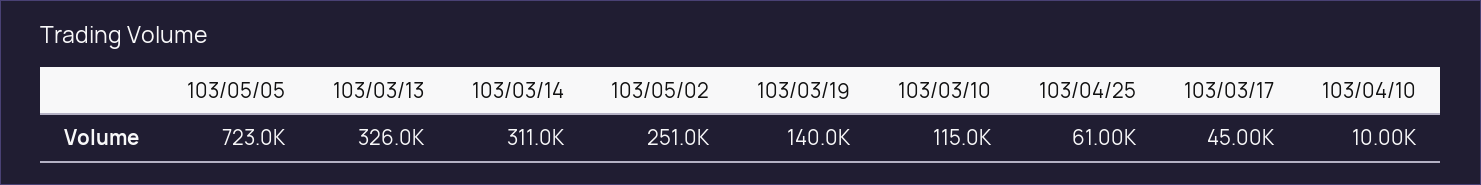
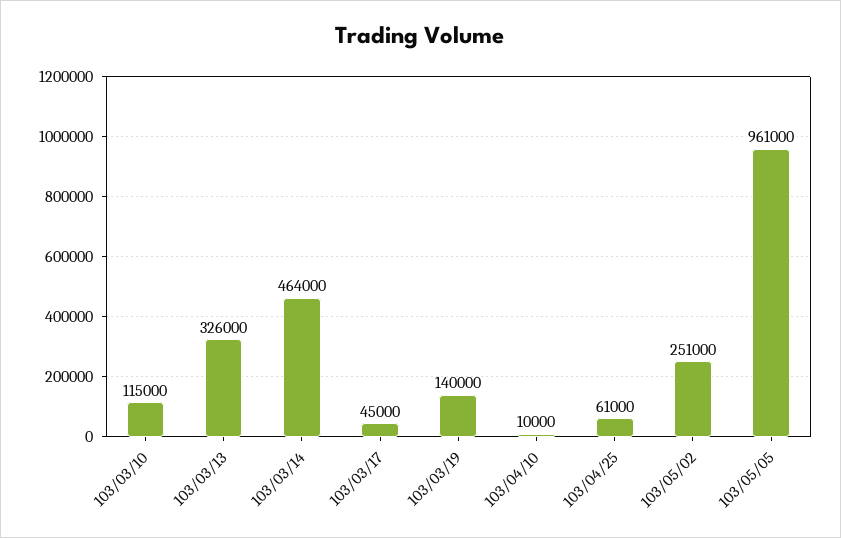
103/05/05: 723000 -> 961000
103/03/14: 311000 -> 464000

